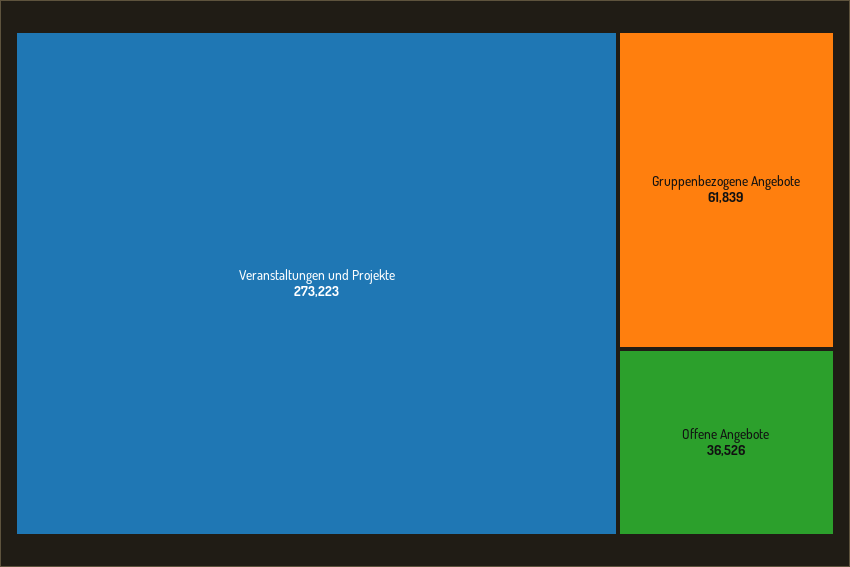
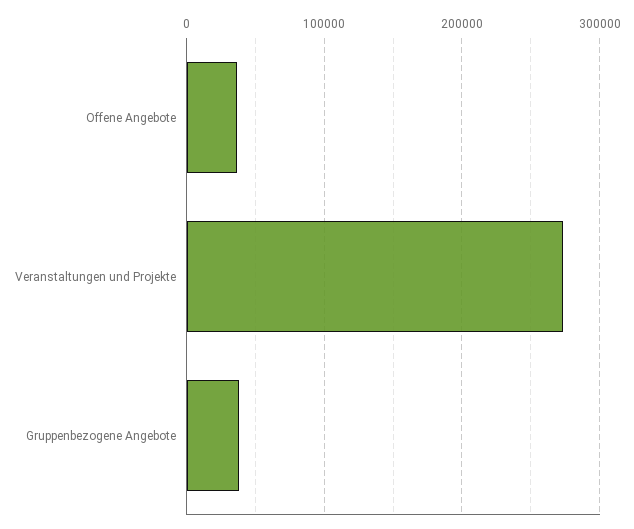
Gruppenbezogene Angebote: 61839 -> 40000

